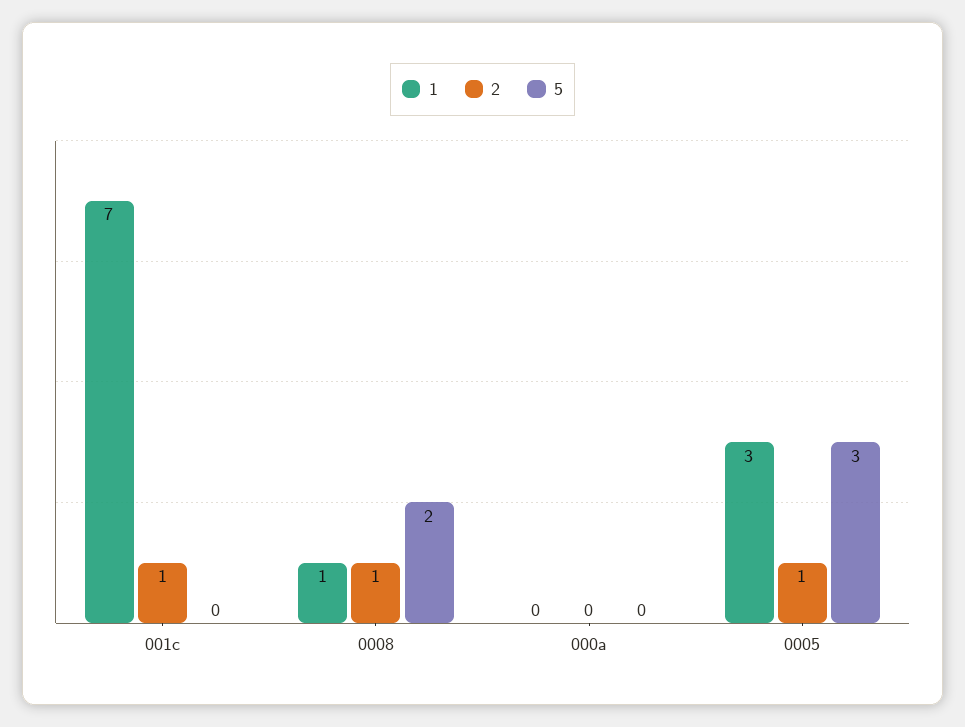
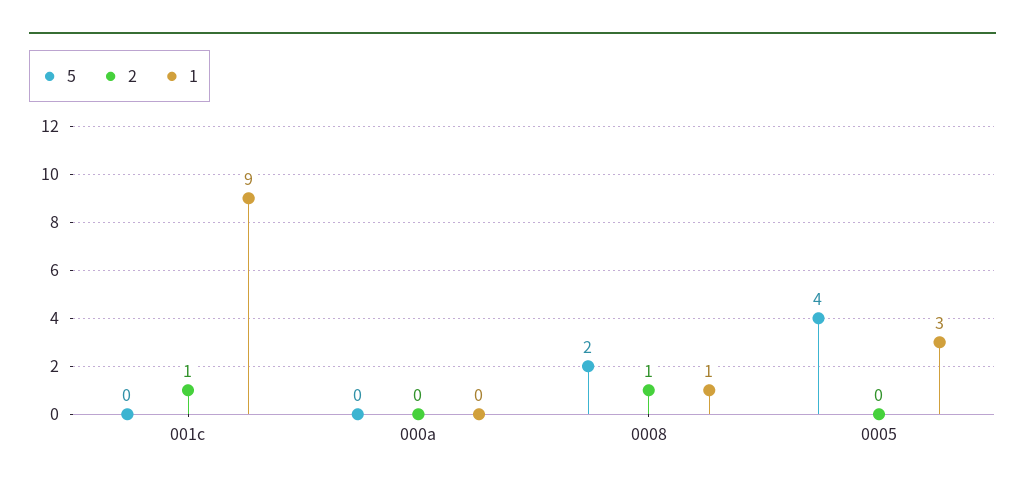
1, 001c: 7 -> 9
2, 0005: 1 -> 0
5, 0005: 3 -> 4

